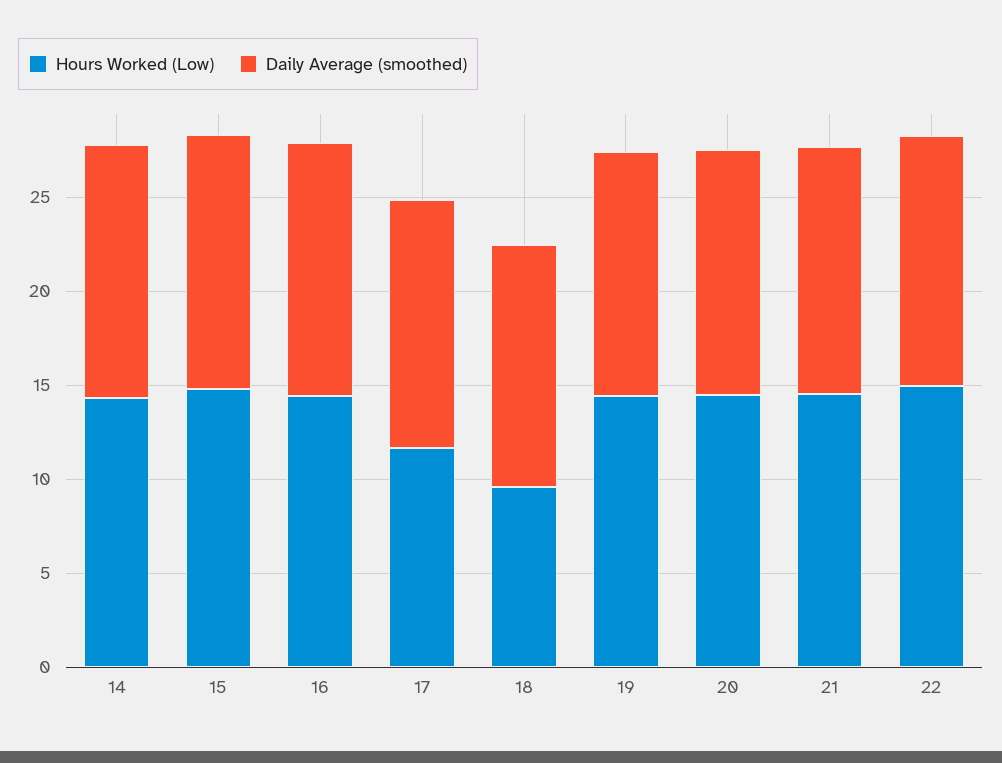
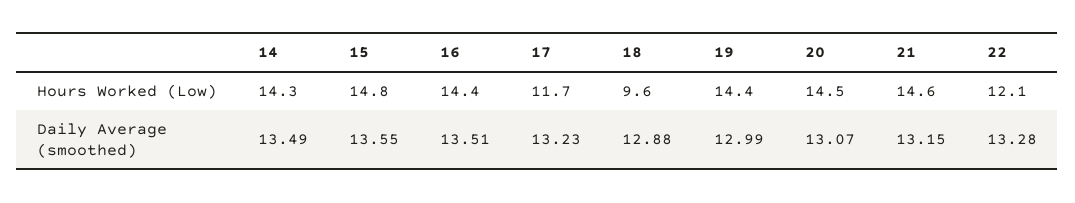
Hours Worked (Low), 22: 15 -> 12.1

